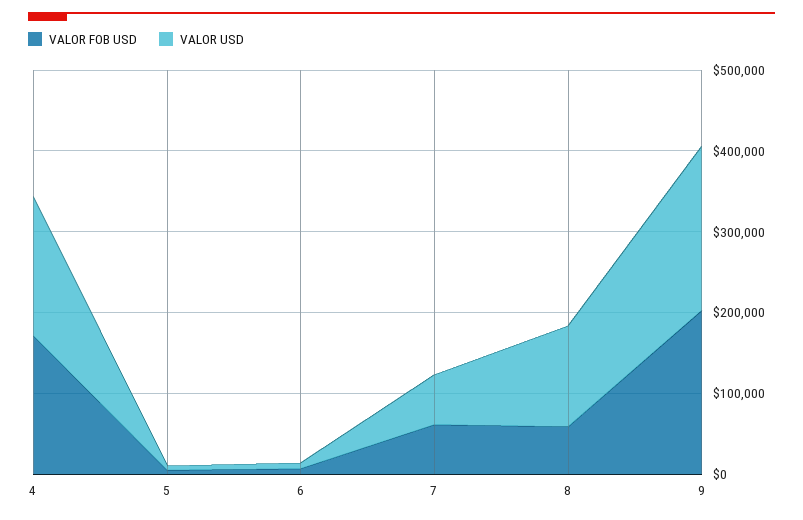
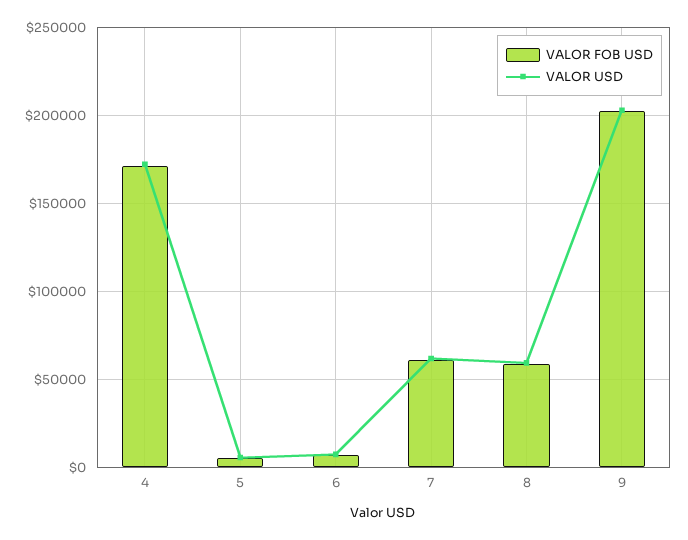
VALOR USD, 8: 120000 -> 60000

